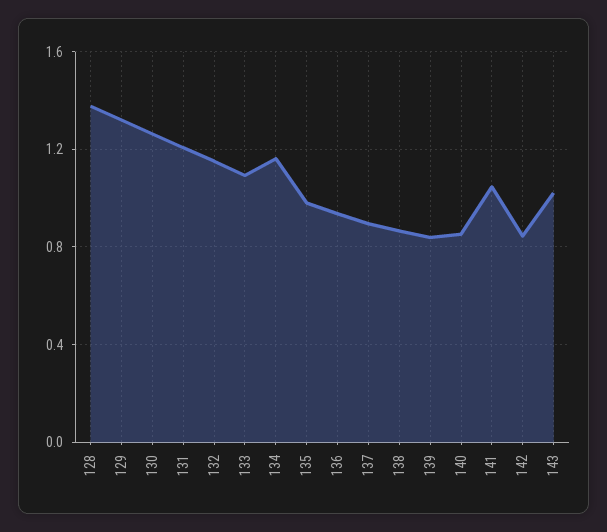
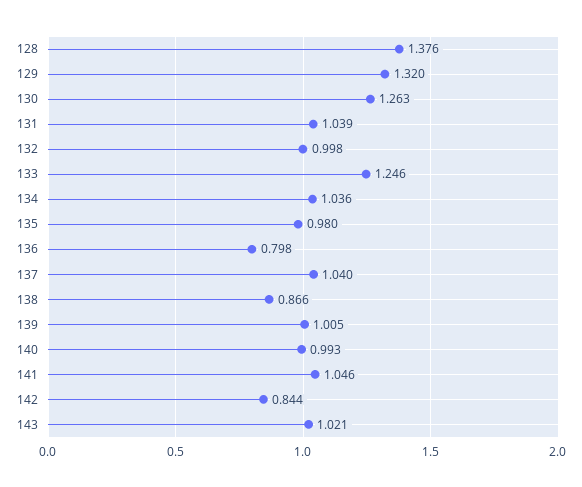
131: 1.2 -> 1.039
132: 1.15 -> 0.998
133: 1.1 -> 1.246
134: 1.15 -> 1.036
136: 0.95 -> 0.798
137: 0.9 -> 1.04
139: 0.85 -> 1.005
140: 0.85 -> 0.993

